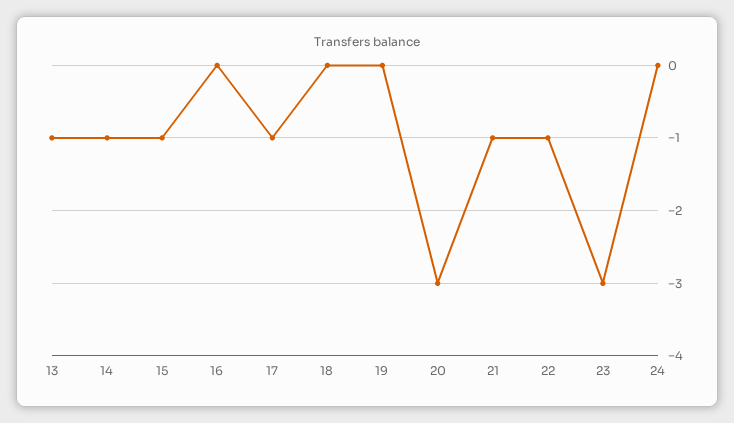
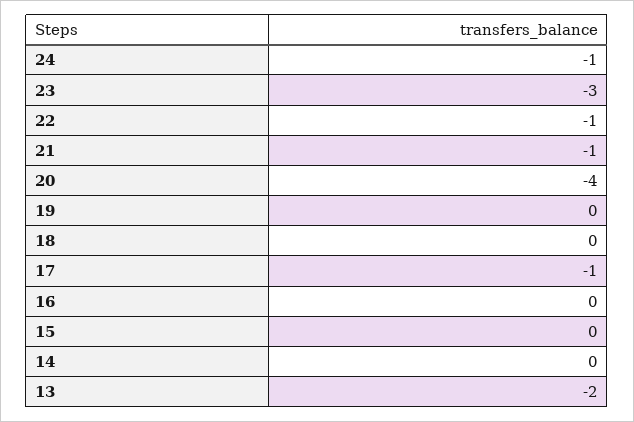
13: -1 -> -2
14: -1 -> 0
15: -1 -> 0
20: -3 -> -4
24: 0 -> -1

